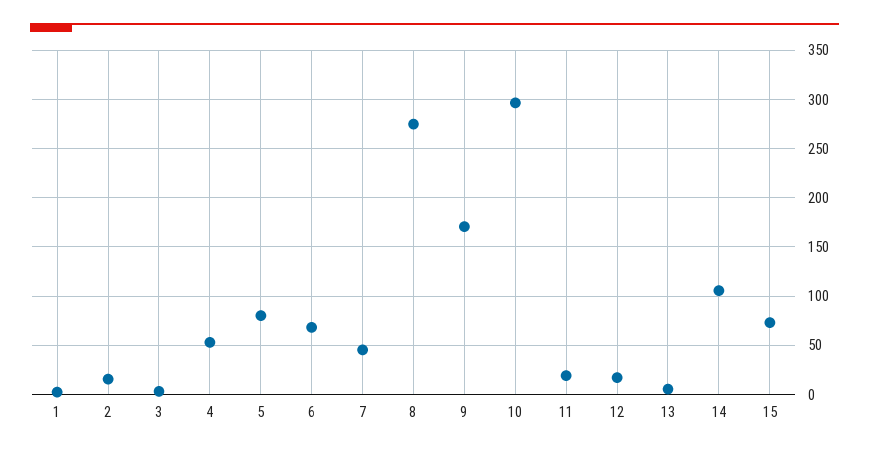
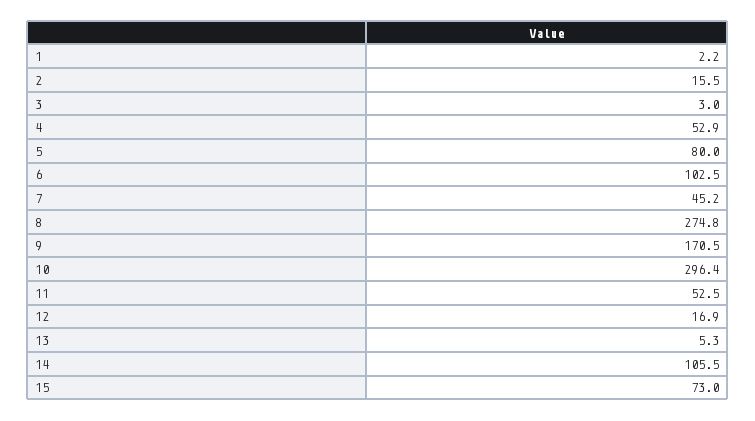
6: 70 -> 102.5
11: 20 -> 52.5

